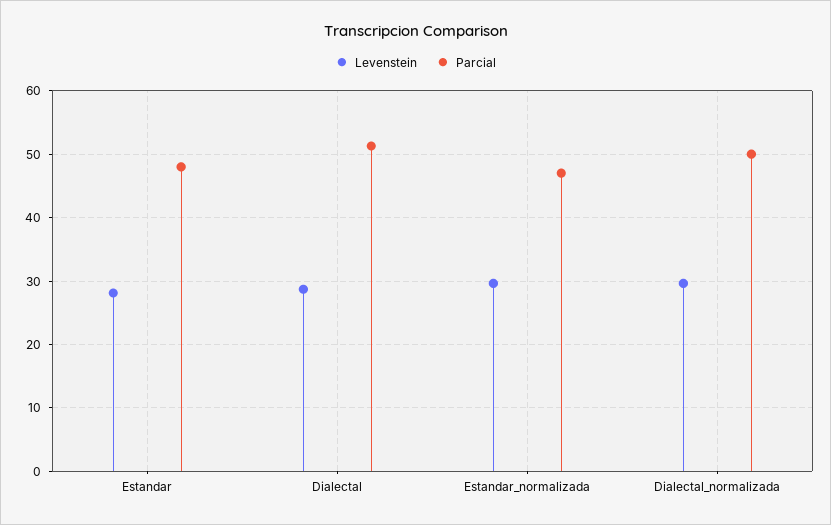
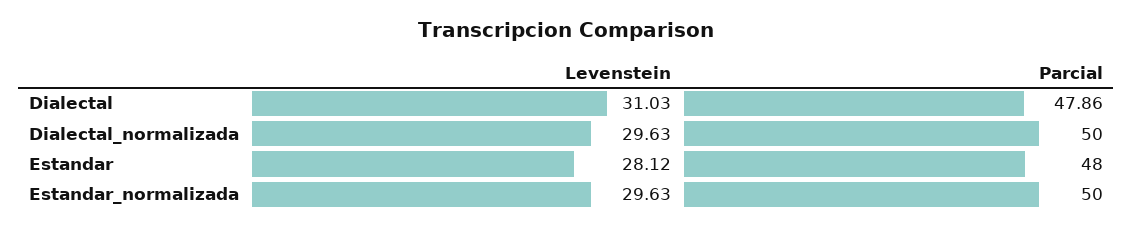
Levenstein, Dialectal: 29 -> 31.03
Parcial, Dialectal: 51 -> 47.86
Parcial, Estandar_normalizada: 47 -> 50

